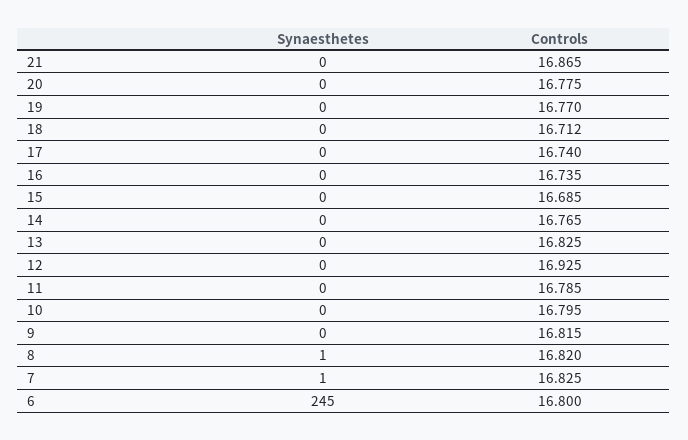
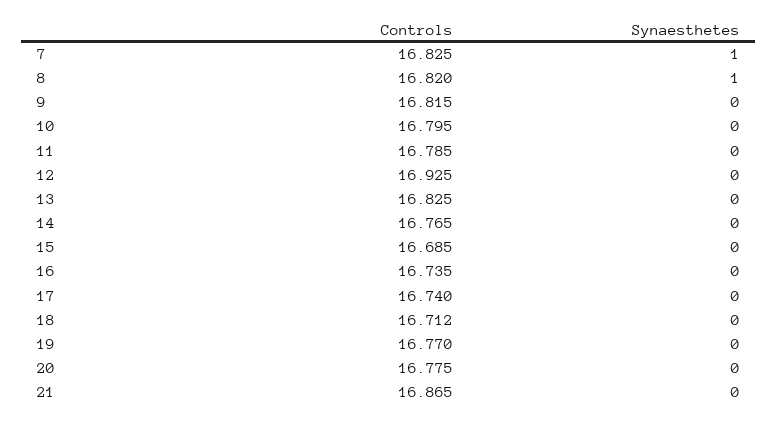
Synaesthetes, 6: 245 -> none
Controls, 6: 16.8 -> none

